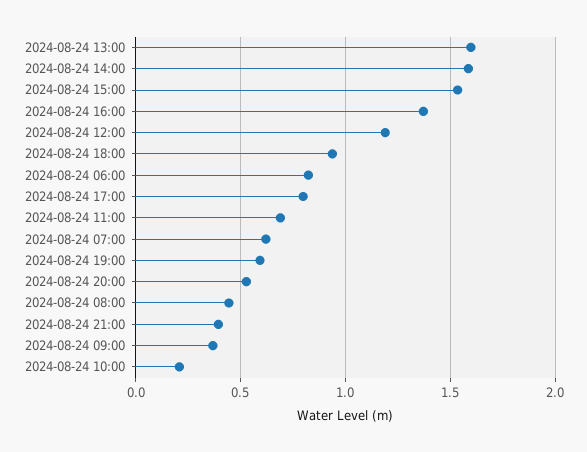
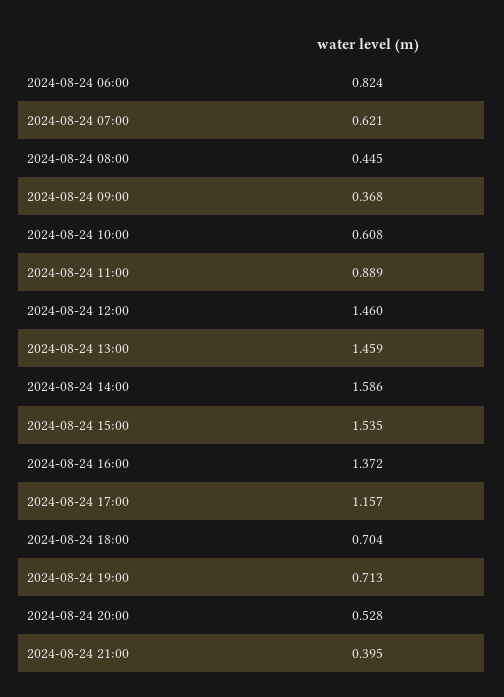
2024-08-24 13:00: 1.6 -> 1.459
2024-08-24 12:00: 1.2 -> 1.46
2024-08-24 18:00: 0.95 -> 0.704
2024-08-24 17:00: 0.8 -> 1.157
2024-08-24 11:00: 0.7 -> 0.889
2024-08-24 19:00: 0.6 -> 0.713
2024-08-24 10:00: 0.2 -> 0.608

